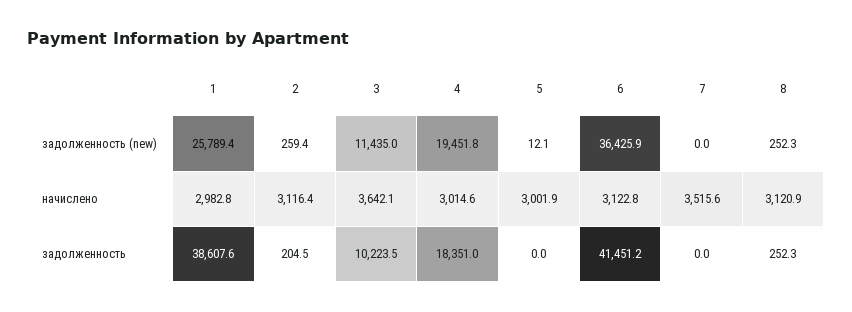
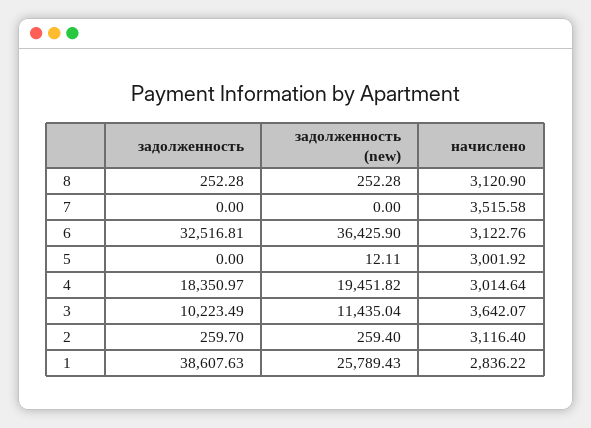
1, начислено: 2982.8 -> 2836.22
2, задолженность: 204.5 -> 259.7
6, задолженность: 41451.2 -> 32516.81

